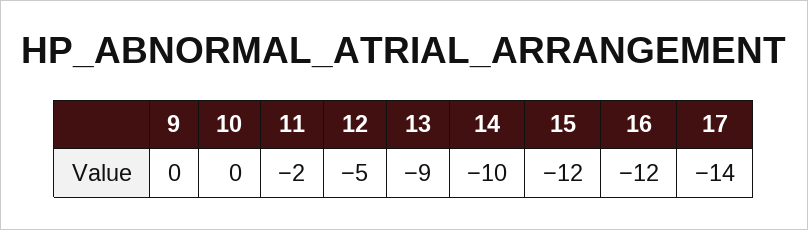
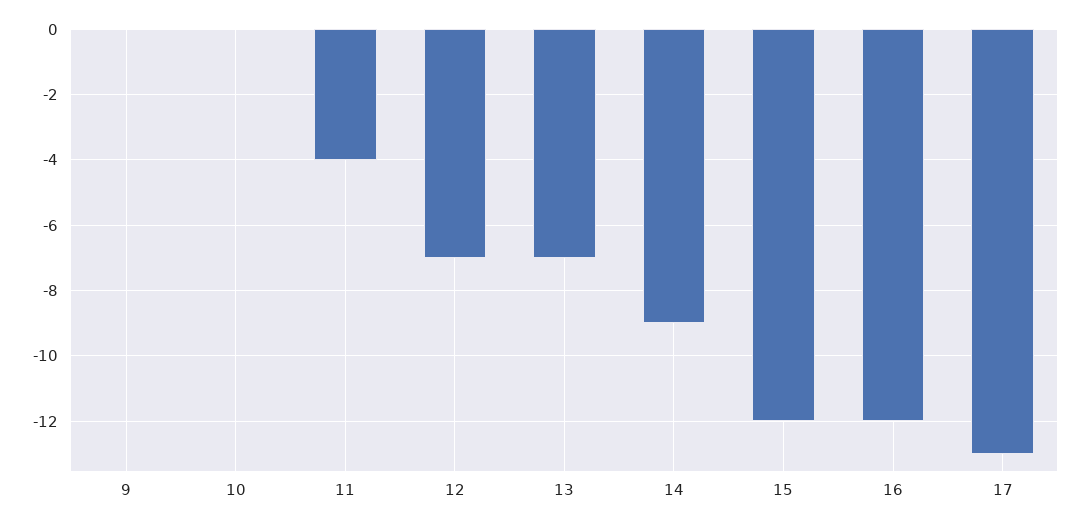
11: -2 -> -4
12: -5 -> -7
13: -9 -> -7
14: -10 -> -9
17: -14 -> -13

